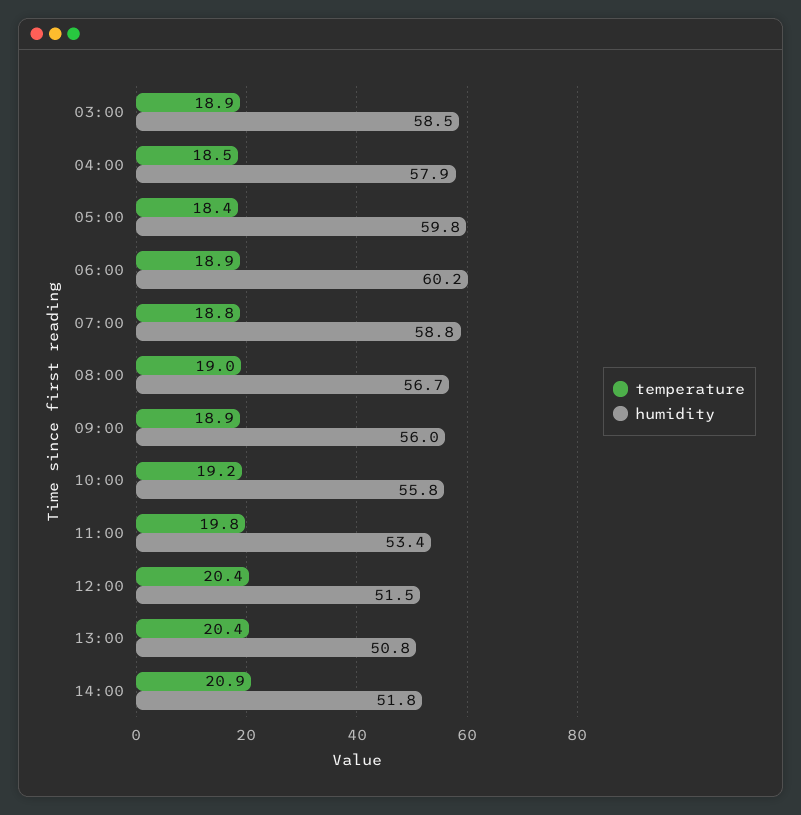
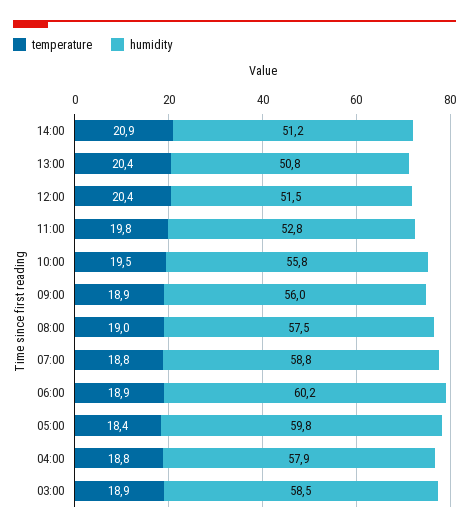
temperature, 04:00: 18.5 -> 18.8
humidity, 08:00: 56.7 -> 57.5
temperature, 10:00: 19.2 -> 19.5
humidity, 11:00: 53.4 -> 52.8
humidity, 14:00: 51.8 -> 51.2

